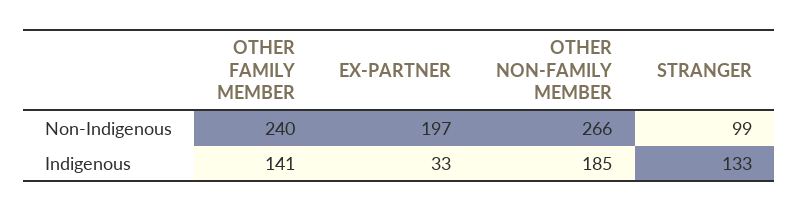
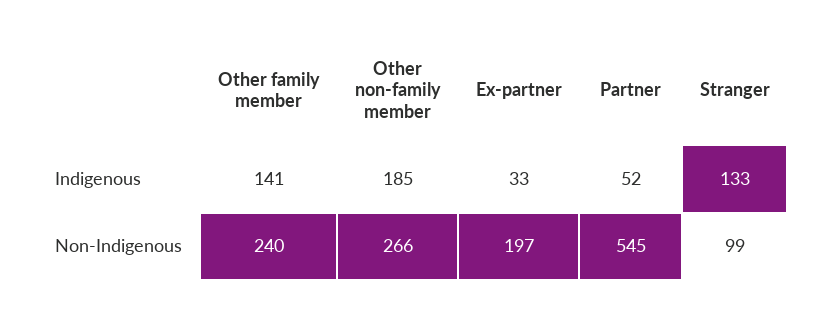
Partner, Indigenous: none -> 52
Partner, Non-Indigenous: none -> 545

